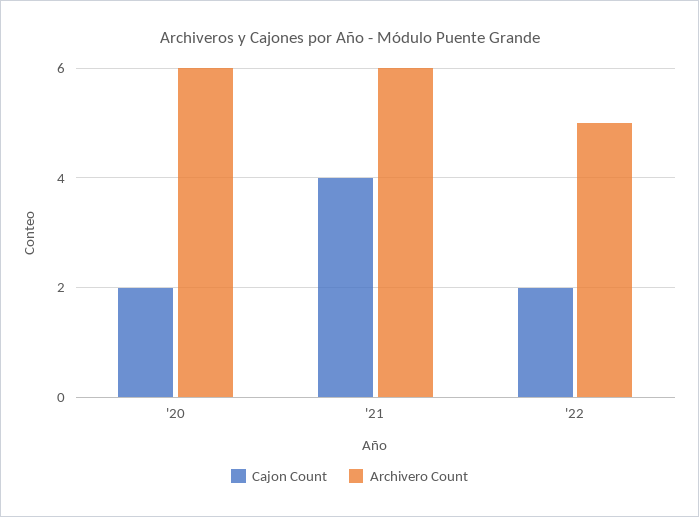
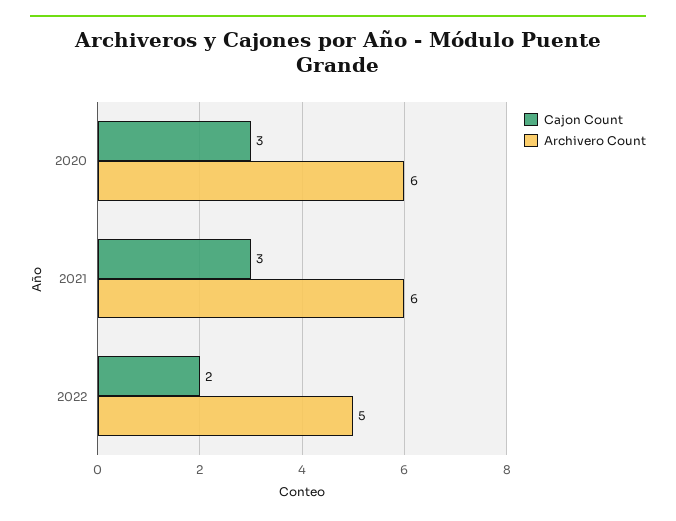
Cajon Count, '20: 2 -> 3
Cajon Count, '21: 4 -> 3

